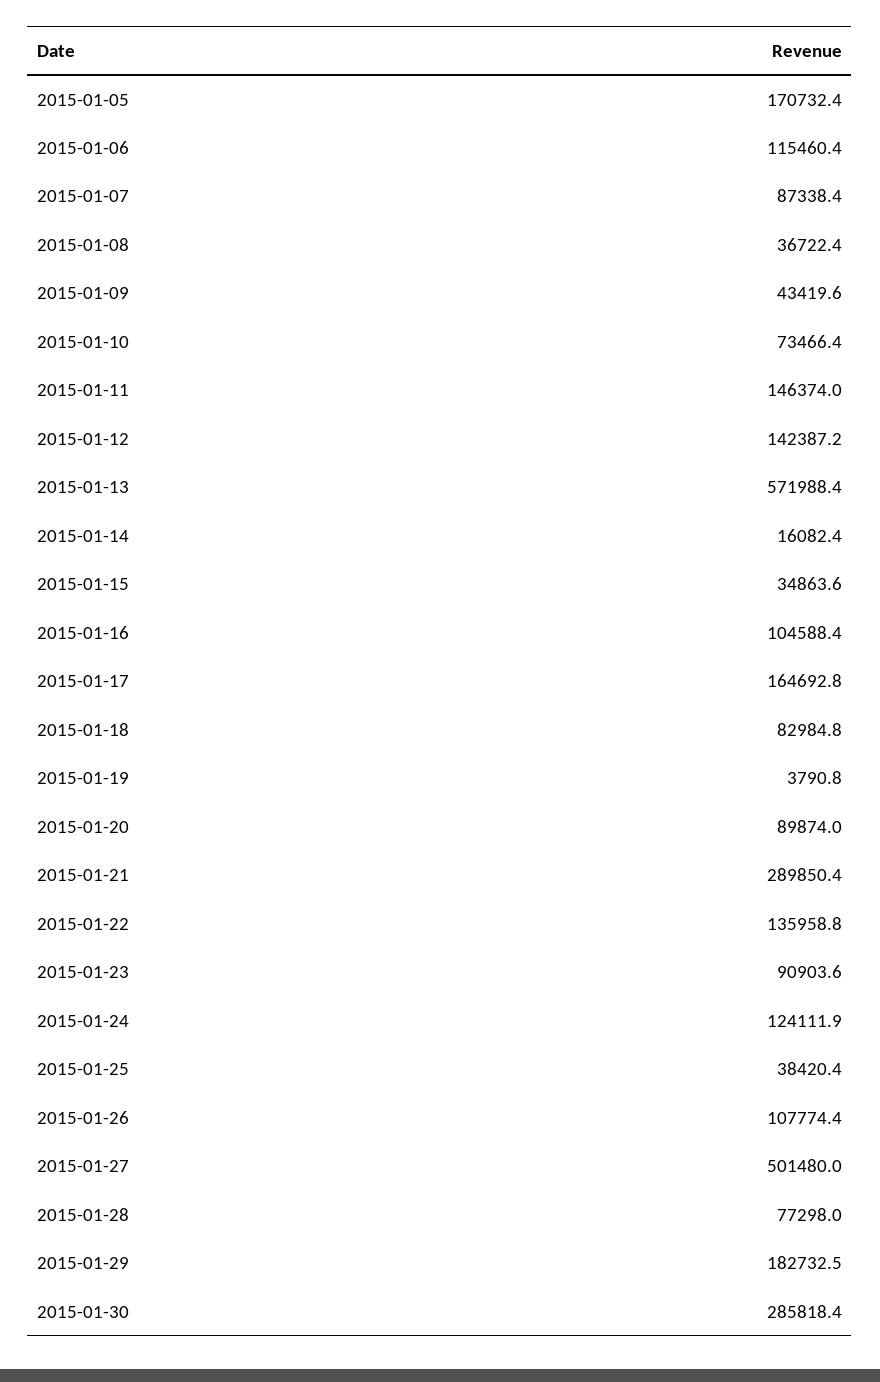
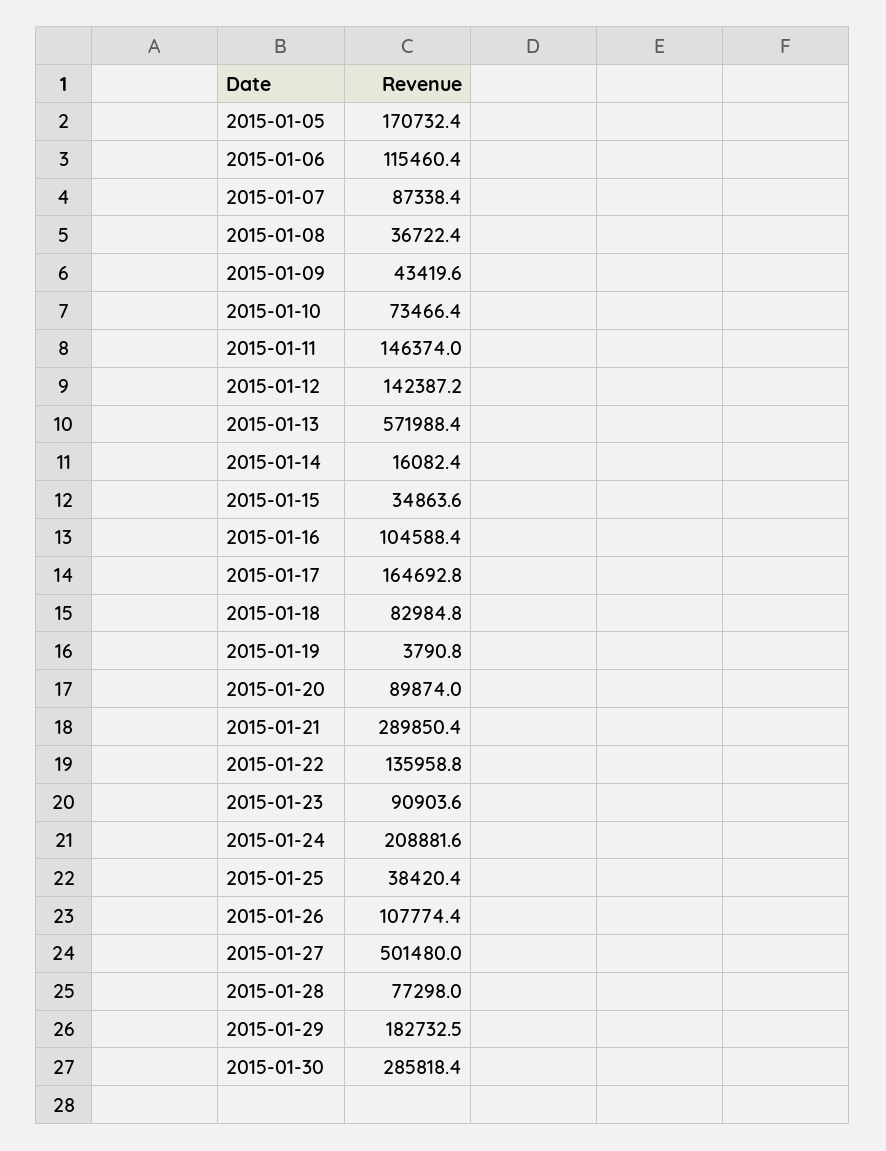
2015-01-24: 124111.9 -> 208881.6

